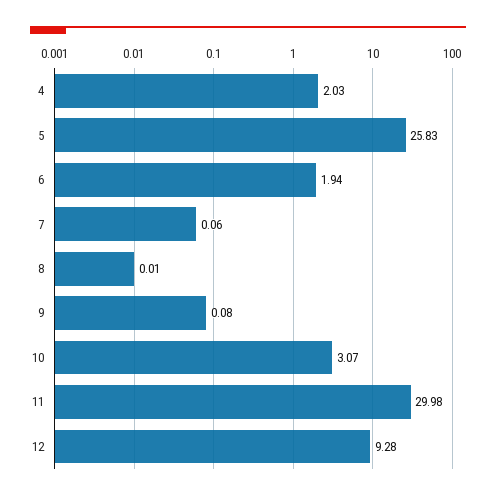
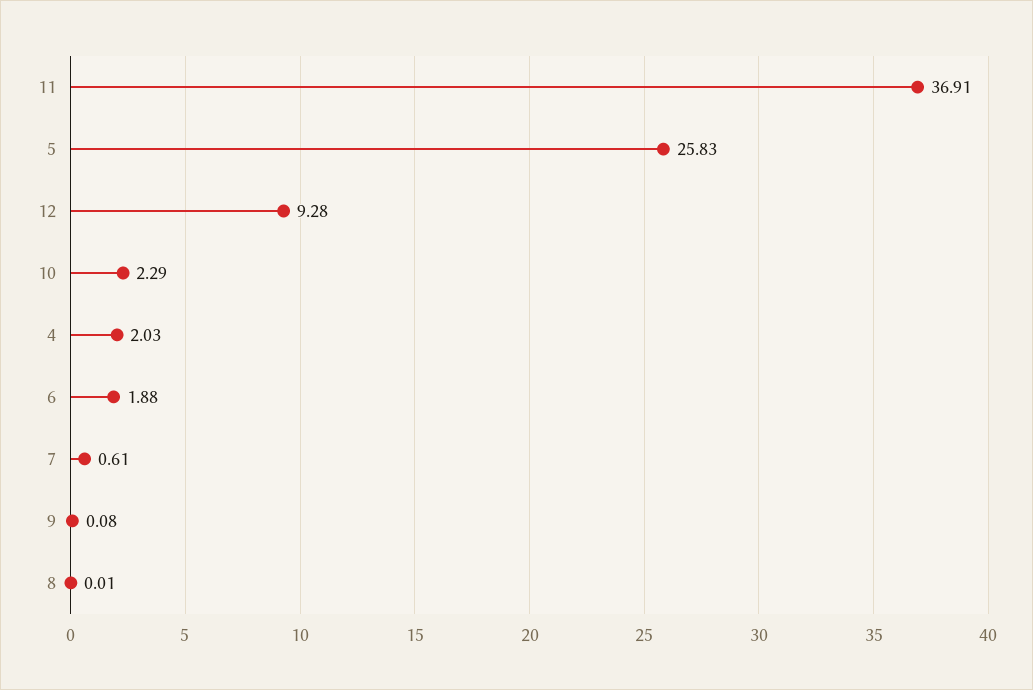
6: 1.94 -> 1.88
7: 0.06 -> 0.61
10: 3.07 -> 2.29
11: 29.98 -> 36.91

